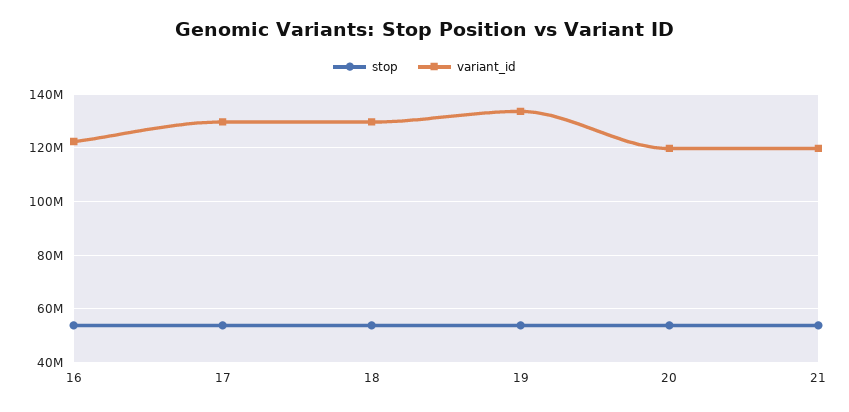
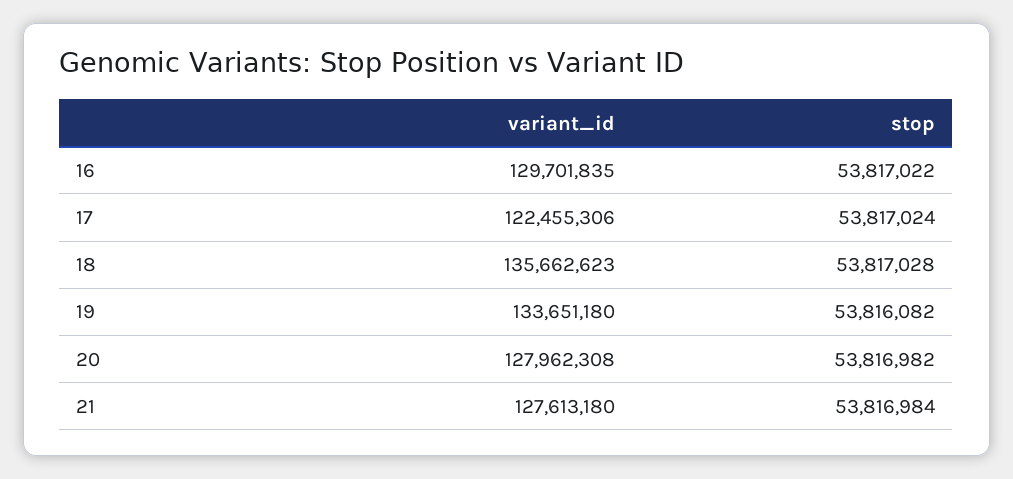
variant_id, 16: 122500000 -> 129701835
variant_id, 17: 130000000 -> 122455306
variant_id, 18: 130000000 -> 135662623
variant_id, 20: 120000000 -> 127962308
variant_id, 21: 120000000 -> 127613180

